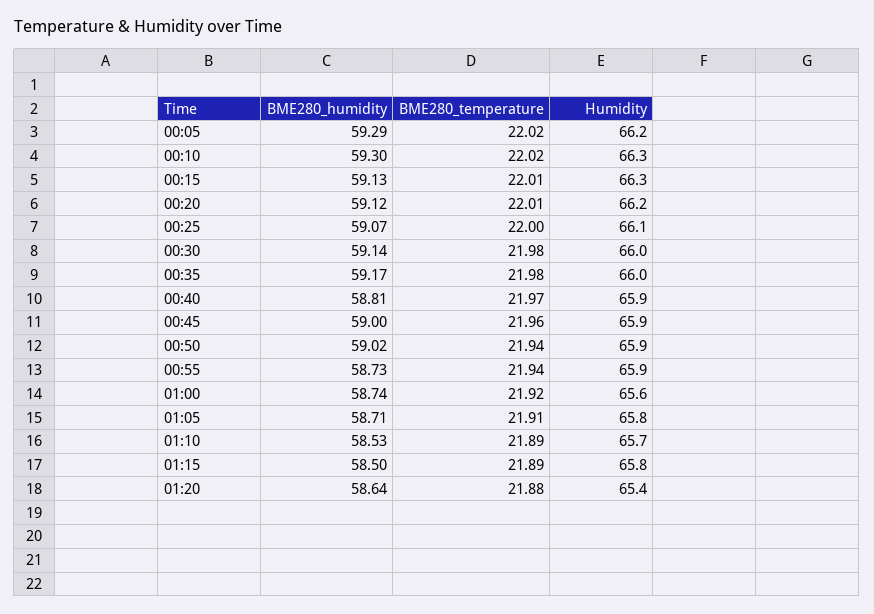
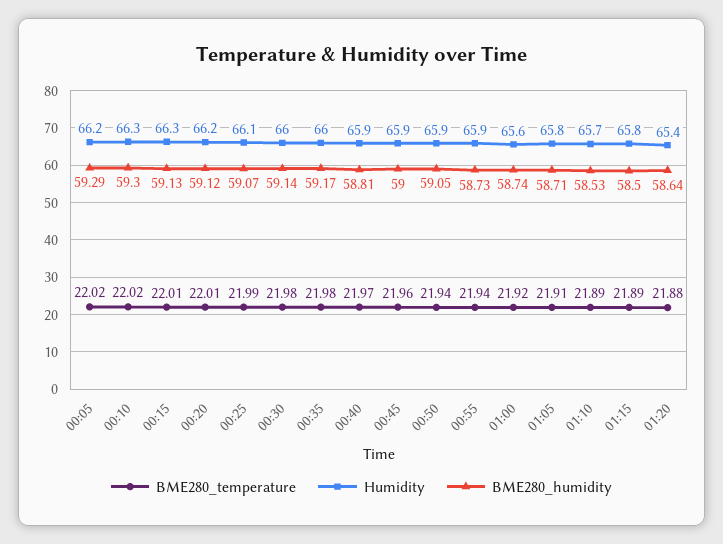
BME280_temperature, 00:25: 22 -> 21.99
BME280_humidity, 00:50: 59.02 -> 59.05

